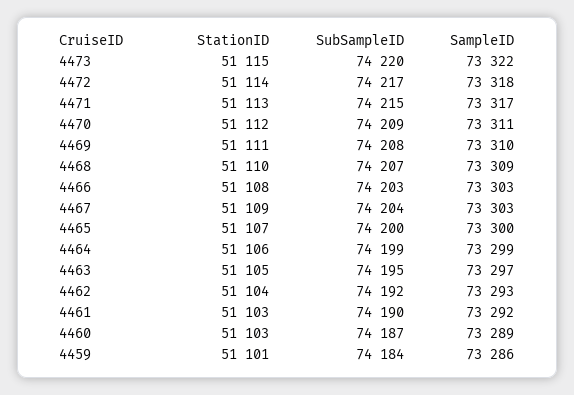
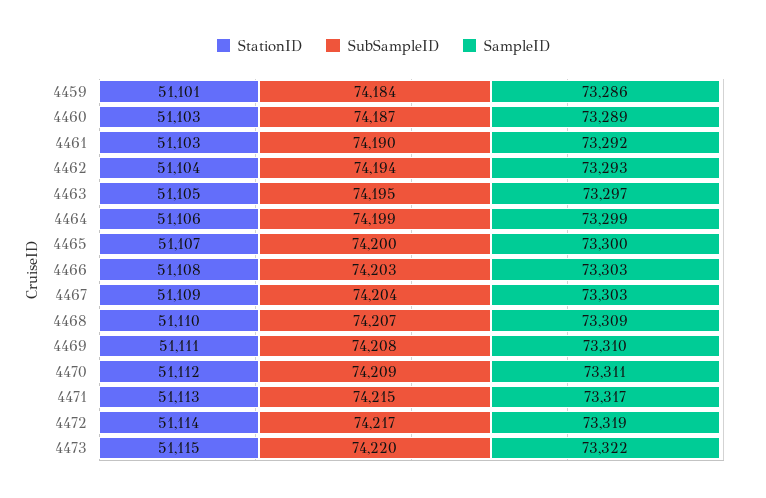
SampleID, 4472: 73318 -> 73319
SubSampleID, 4462: 74192 -> 74194

